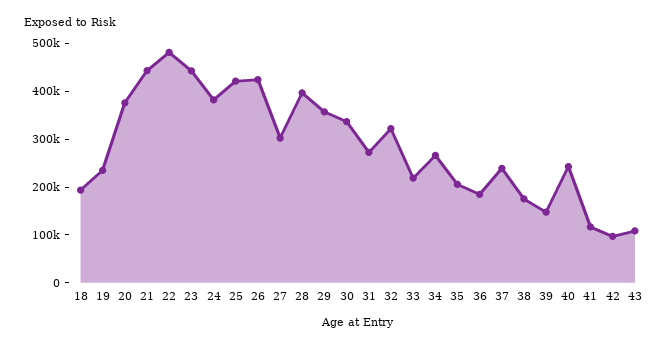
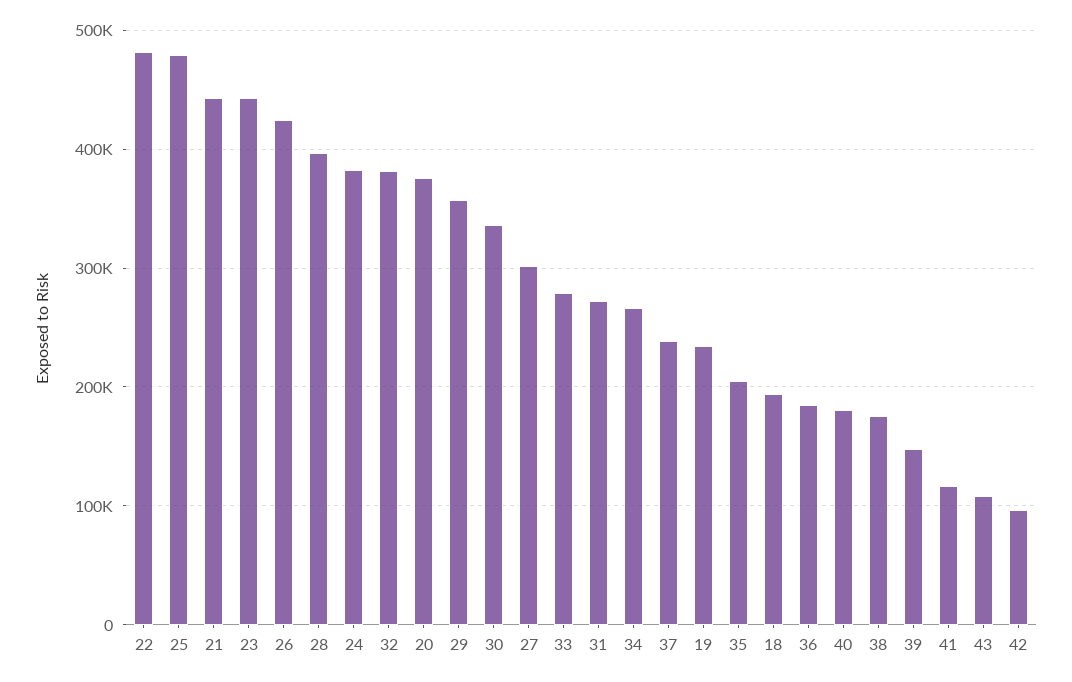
25: 420000 -> 480000
32: 320000 -> 380000
33: 220000 -> 280000
40: 240000 -> 180000

